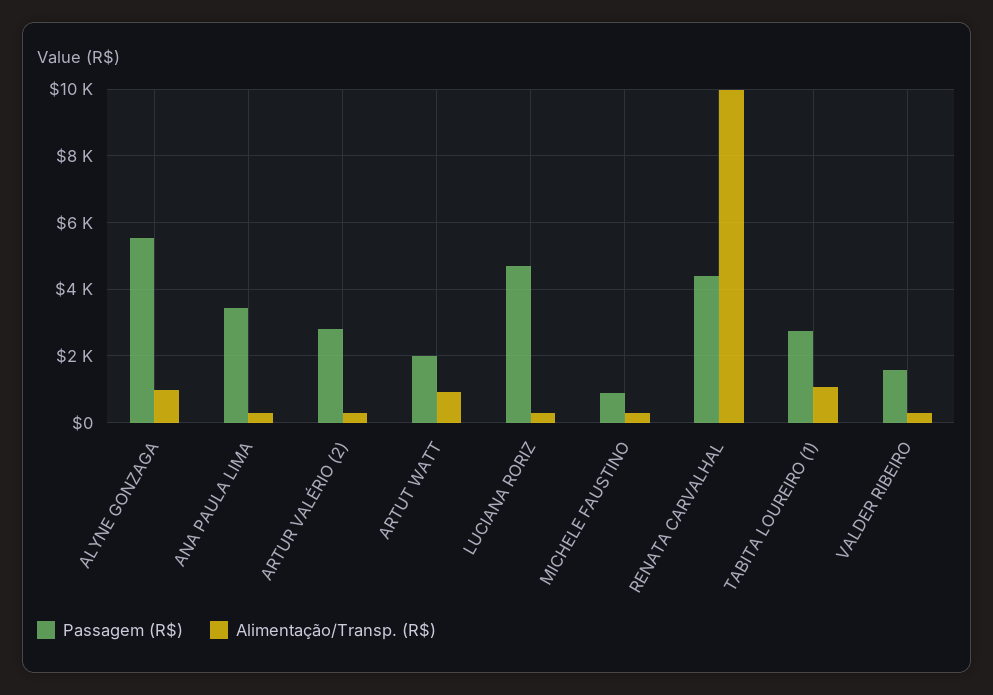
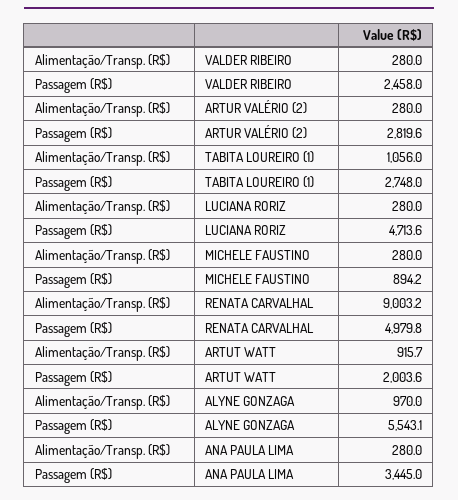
Passagem (R$), RENATA CARVALHAL: 4400 -> 4979.8
Alimentação/Transp. (R$), RENATA CARVALHAL: 10000 -> 9003.2
Passagem (R$), VALDER RIBEIRO: 1600 -> 2458

